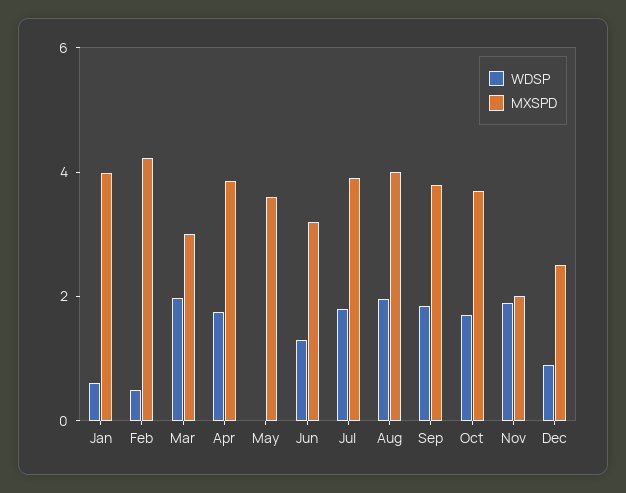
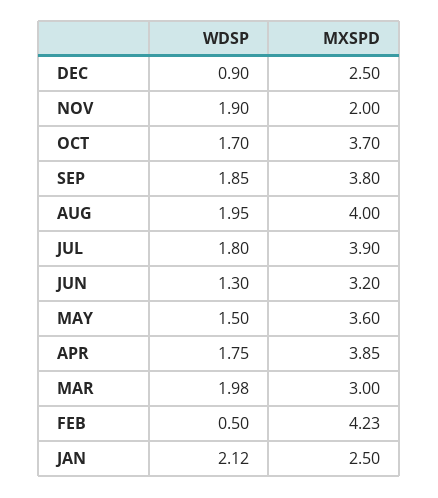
WDSP, Jan: 0.5 -> 2.12
MXSPD, Jan: 4 -> 2.5
WDSP, May: 0 -> 1.5

